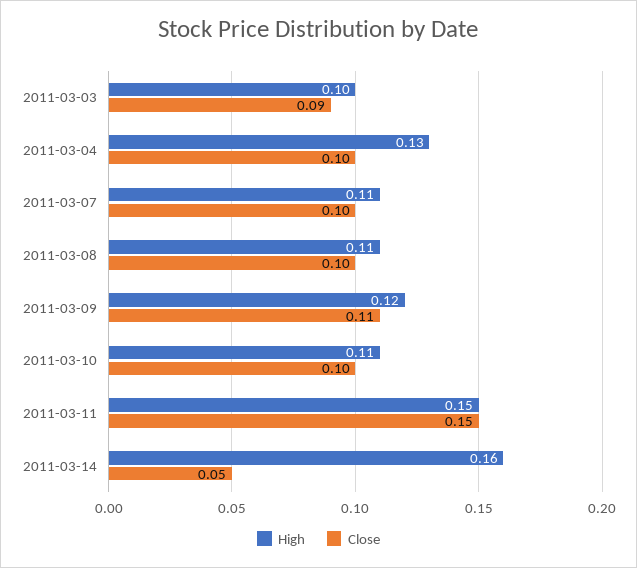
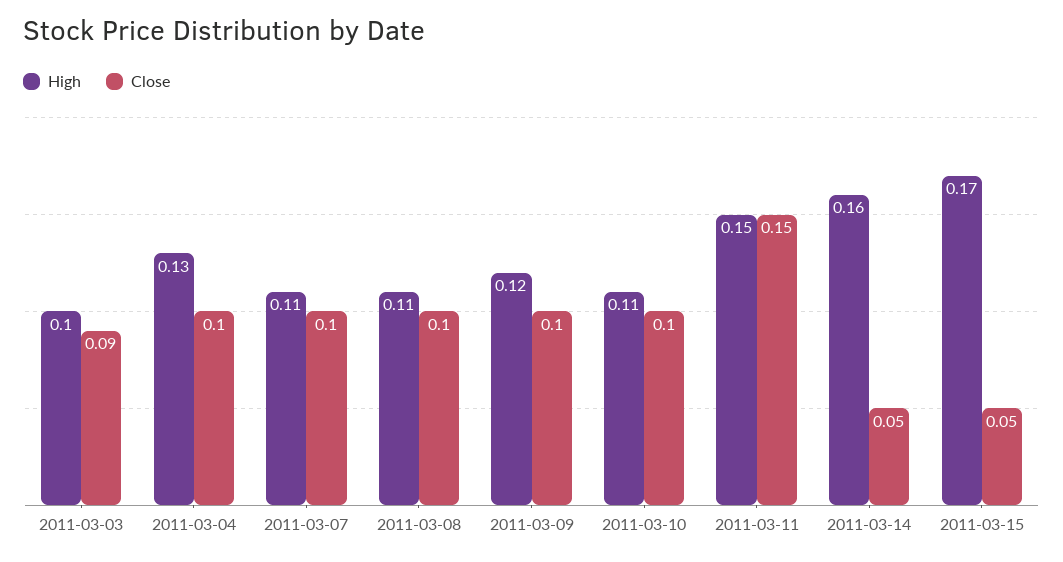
Close, 2011-03-09: 0.11 -> 0.1
High, 2011-03-15: none -> 0.17
Close, 2011-03-15: none -> 0.05

